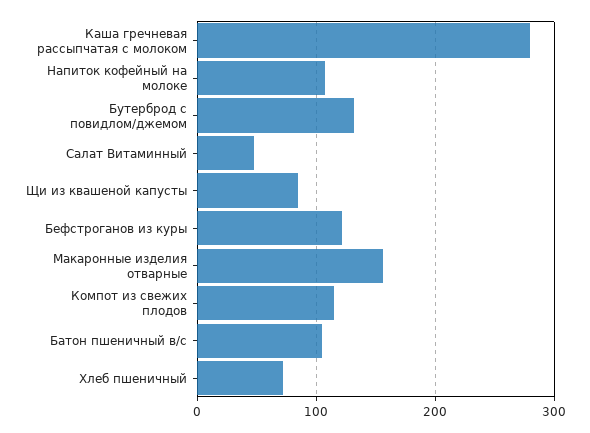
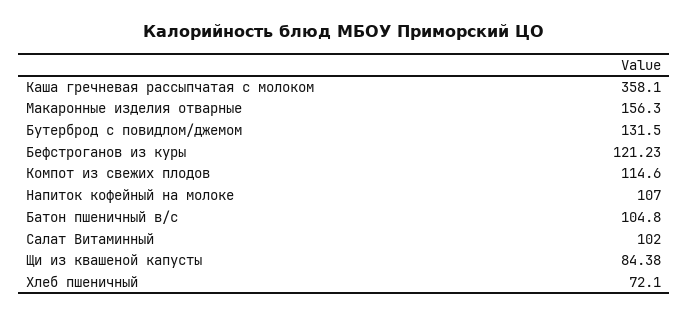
Каша гречневая рассыпчатая с молоком: 280 -> 358.1
Салат Витаминный: 50 -> 102

